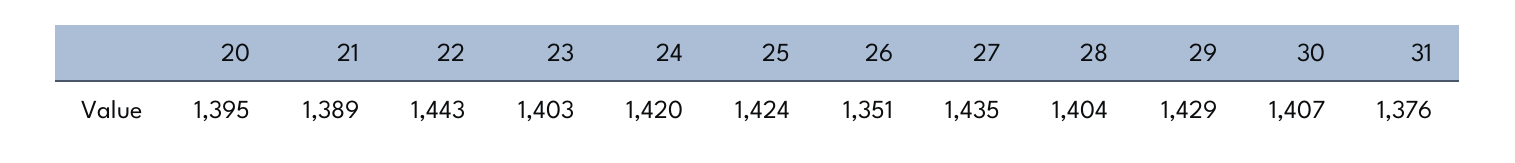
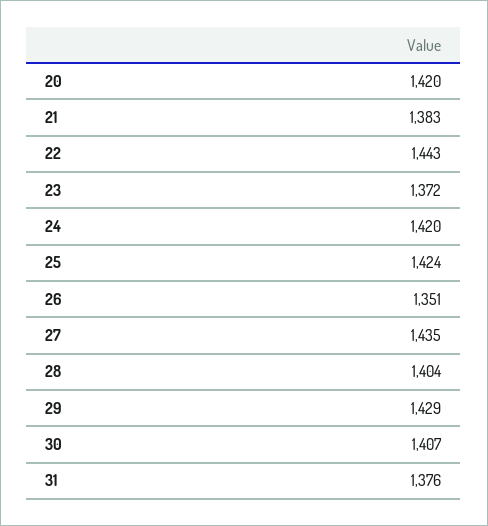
20: 1395 -> 1420
21: 1389 -> 1383
23: 1403 -> 1372

